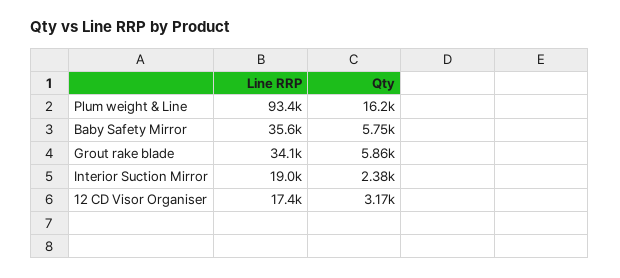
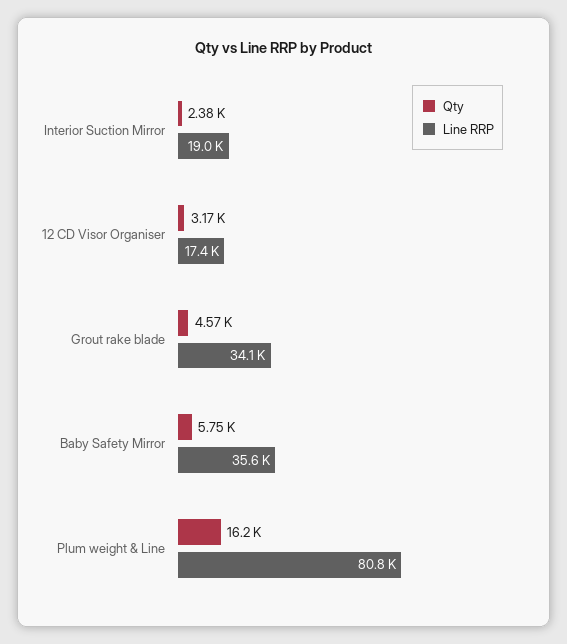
Line RRP, Plum weight & Line: 93400 -> 80800
Qty, Grout rake blade: 5860 -> 4570

